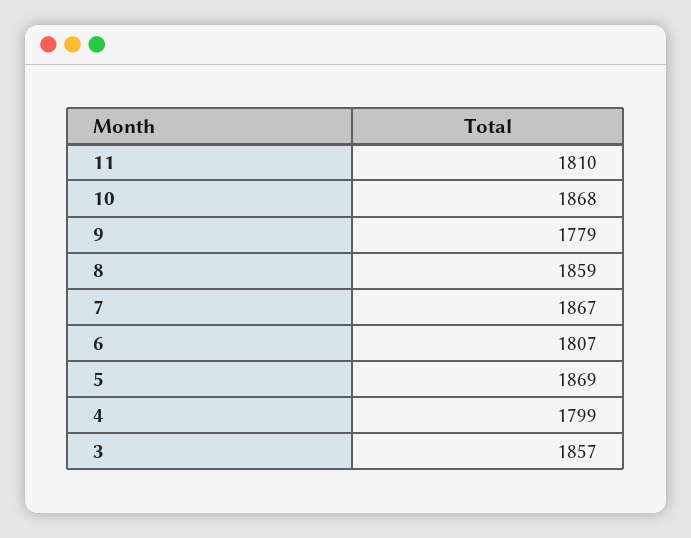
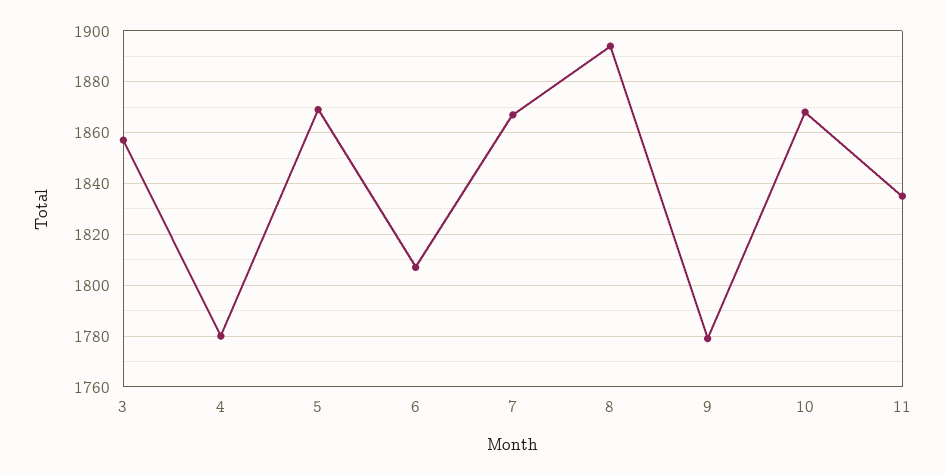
11: 1810 -> 1835
8: 1859 -> 1895
4: 1799 -> 1780

